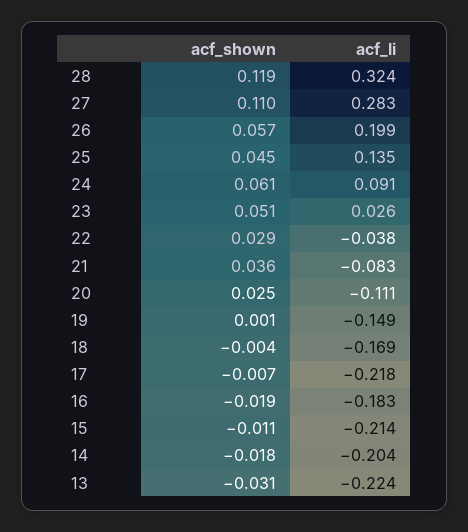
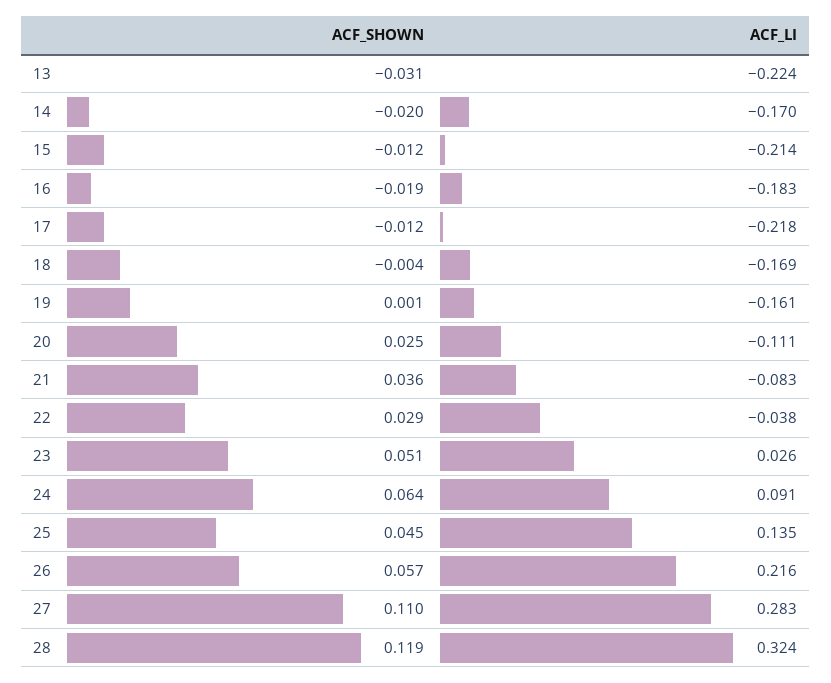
acf_li, 26: 0.199 -> 0.216
acf_shown, 24: 0.061 -> 0.064
acf_li, 19: -0.149 -> -0.161
acf_shown, 17: -0.007 -> -0.012
acf_shown, 15: -0.011 -> -0.012
acf_shown, 14: -0.018 -> -0.02
acf_li, 14: -0.204 -> -0.17

